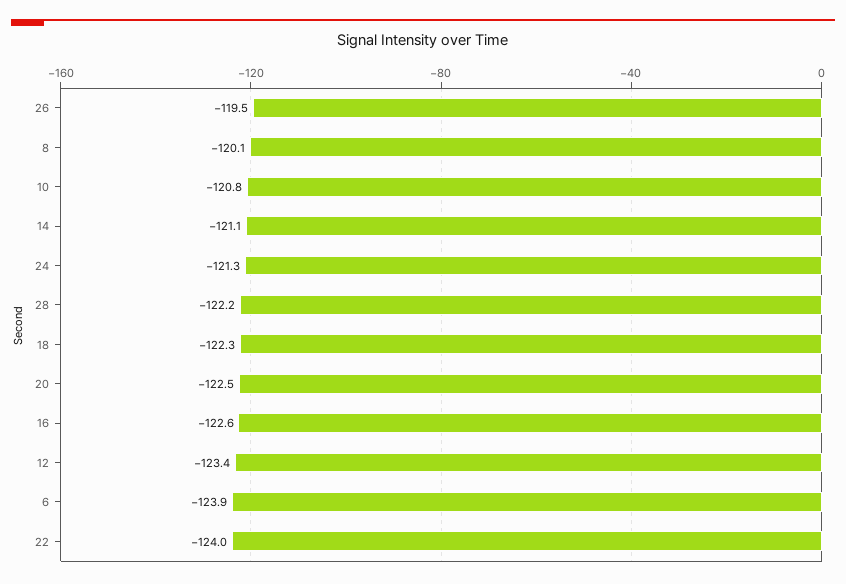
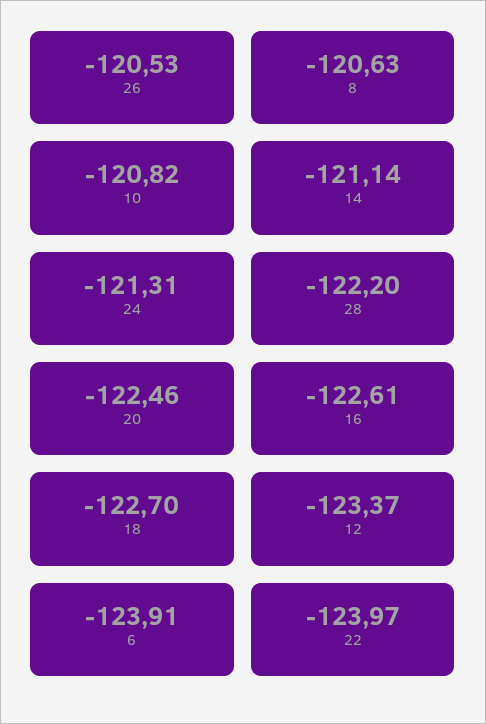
26: -119.5 -> -120.53
8: -120.1 -> -120.63
18: -122.3 -> -122.7

